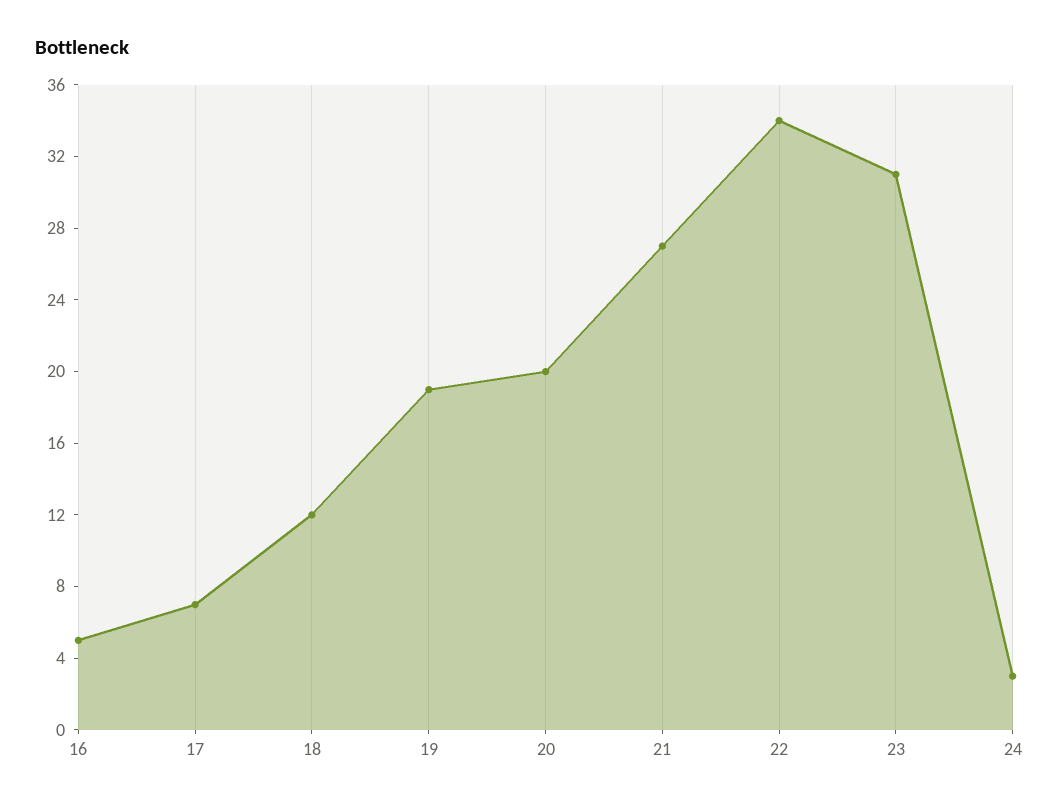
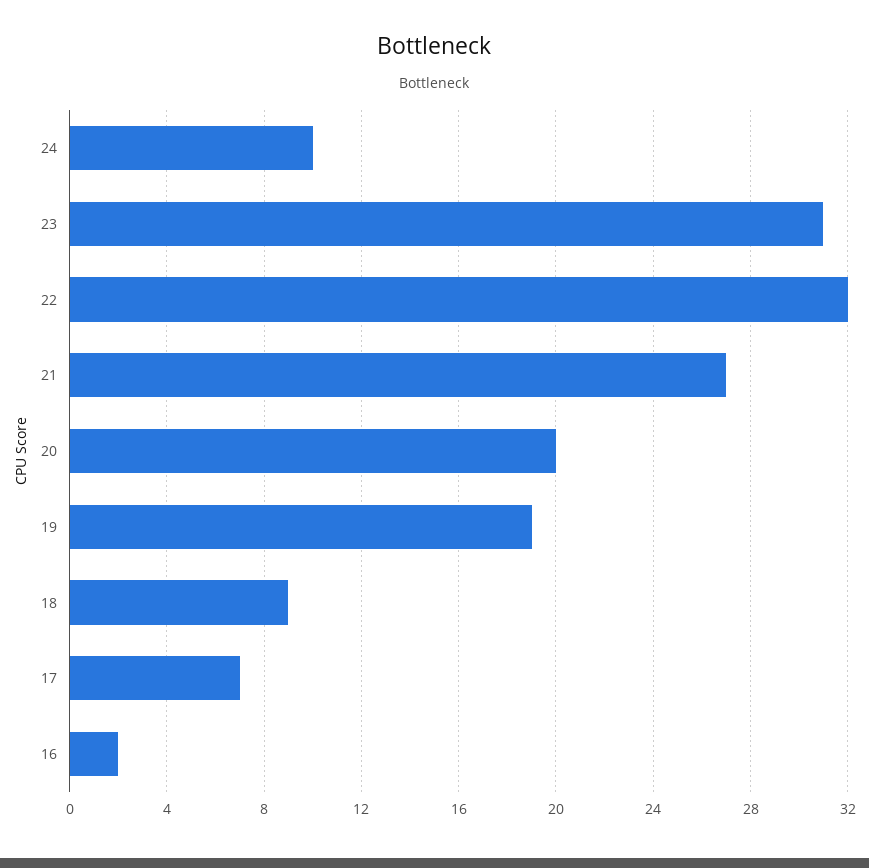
16: 5 -> 2
18: 12 -> 9
22: 34 -> 32
24: 3 -> 10

